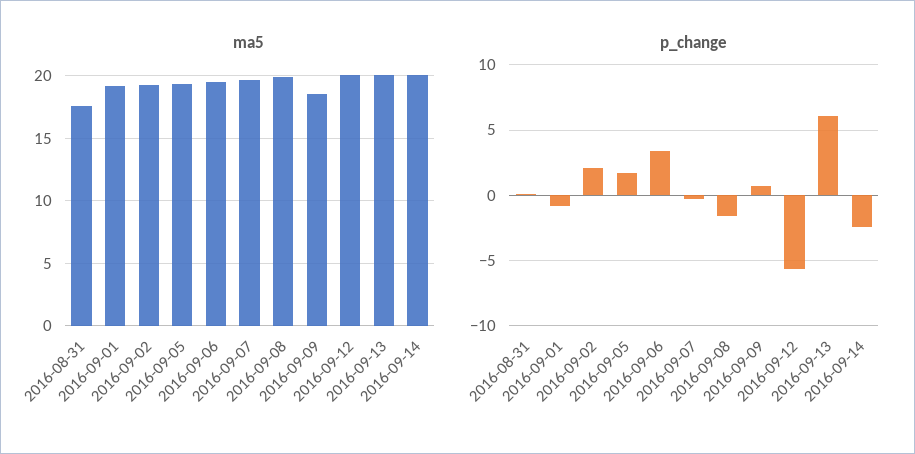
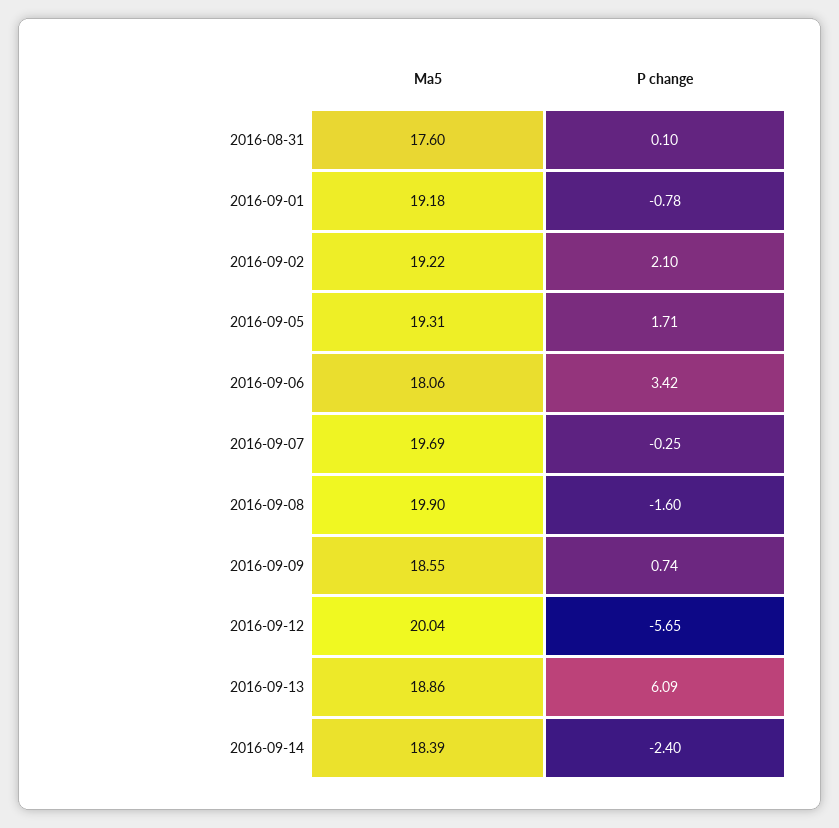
ma5, 2016-09-06: 19.5 -> 18.06
ma5, 2016-09-13: 20 -> 18.86
ma5, 2016-09-14: 20 -> 18.39

